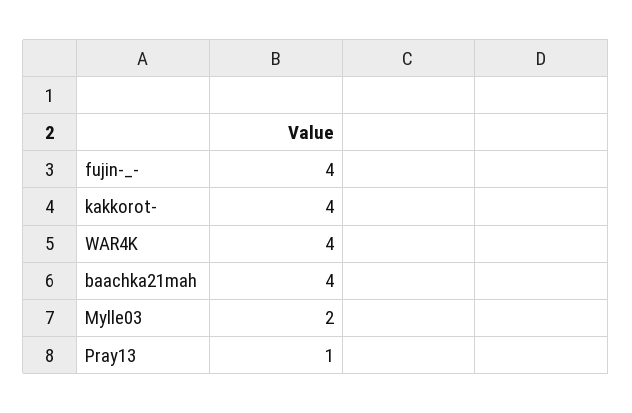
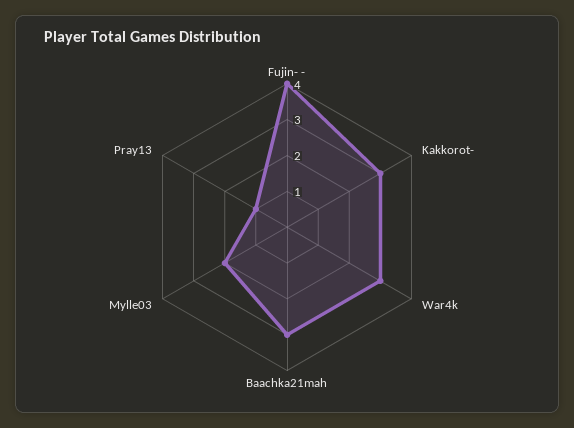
kakkorot-: 4 -> 3
WAR4K: 4 -> 3
baachka21mah: 4 -> 3

